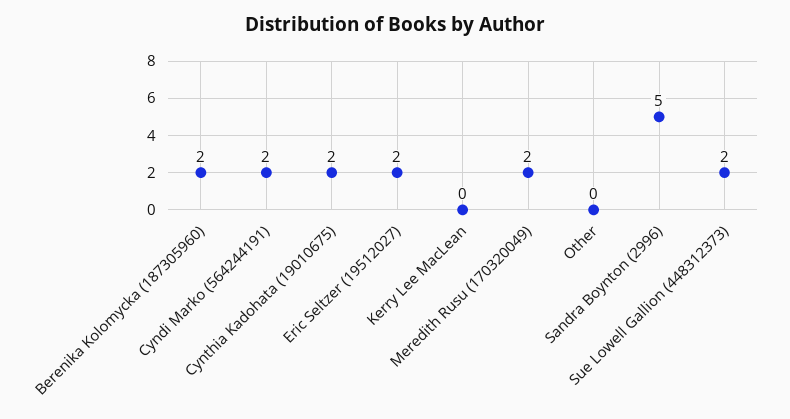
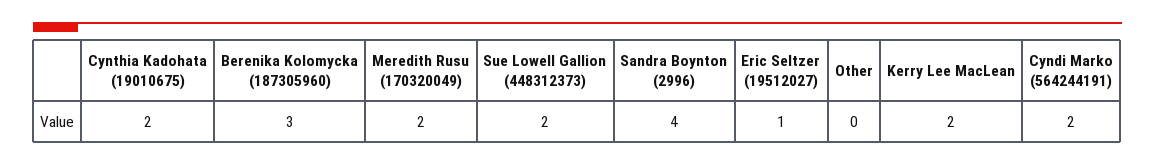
Berenika Kolomycka (187305960): 2 -> 3
Eric Seltzer (19512027): 2 -> 1
Kerry Lee MacLean: 0 -> 2
Sandra Boynton (2996): 5 -> 4

